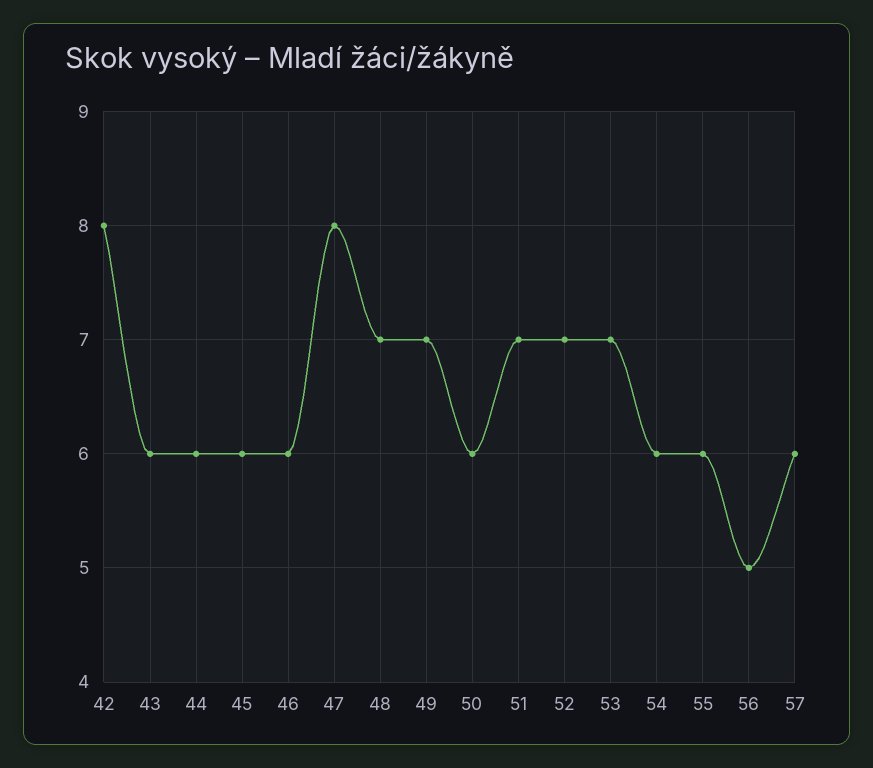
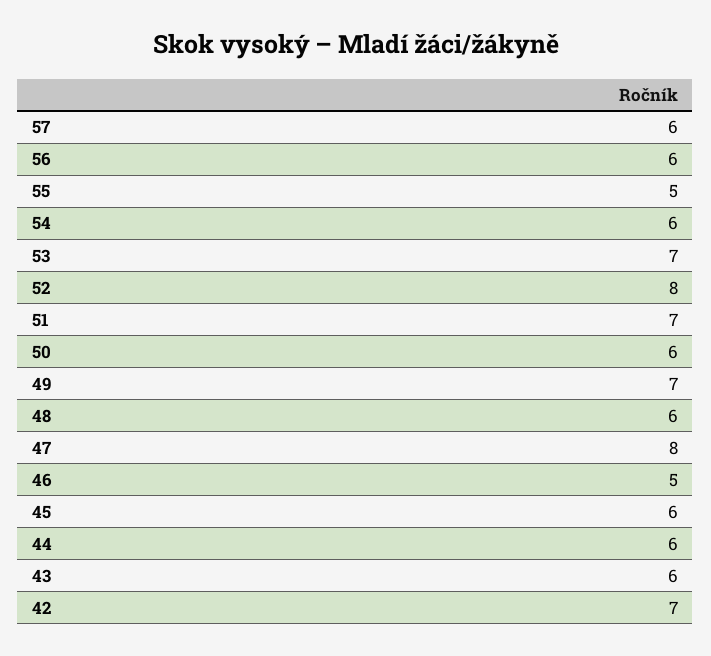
42: 8 -> 7
46: 6 -> 5
48: 7 -> 6
52: 7 -> 8
55: 6 -> 5
56: 5 -> 6

